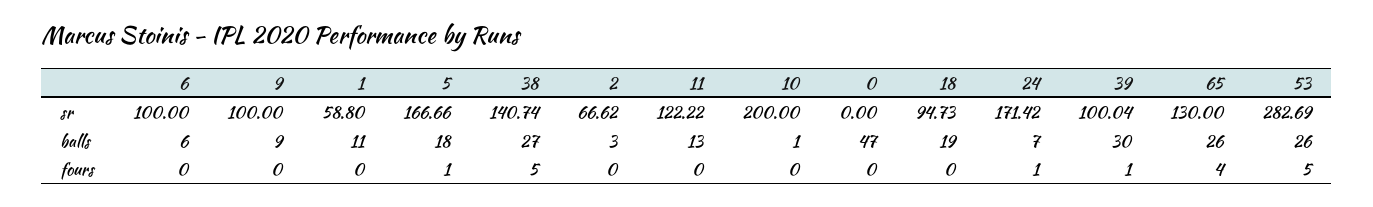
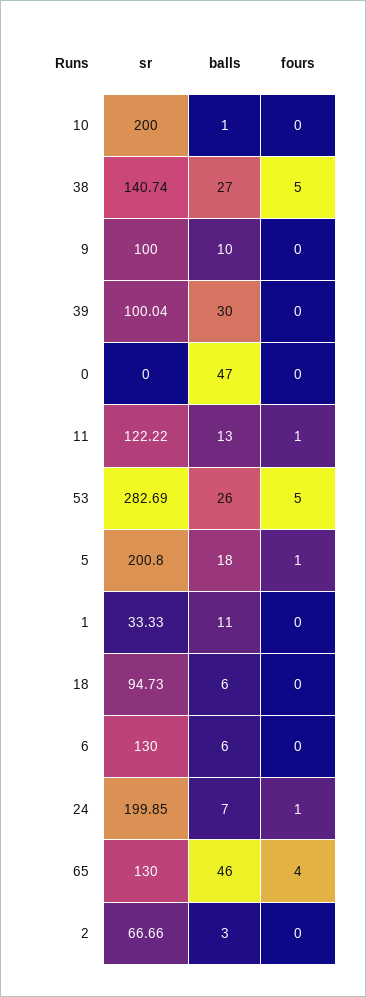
6, sr: 100 -> 130
1, sr: 58.8 -> 33.33
5, sr: 166.66 -> 200.8
2, sr: 66.62 -> 66.66
24, sr: 171.42 -> 199.85
9, balls: 9 -> 10
18, balls: 19 -> 6
65, balls: 26 -> 46
11, fours: 0 -> 1
39, fours: 1 -> 0

